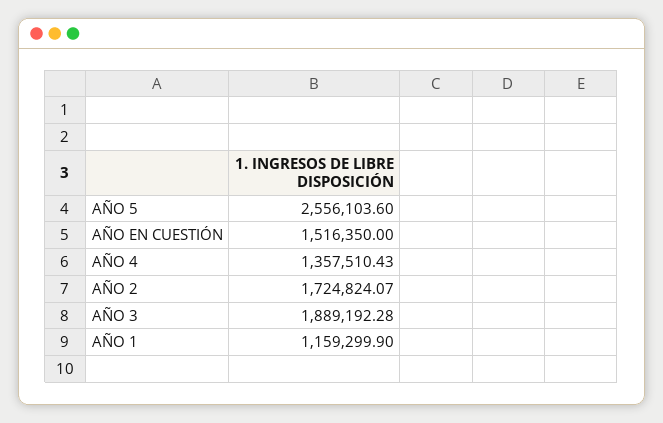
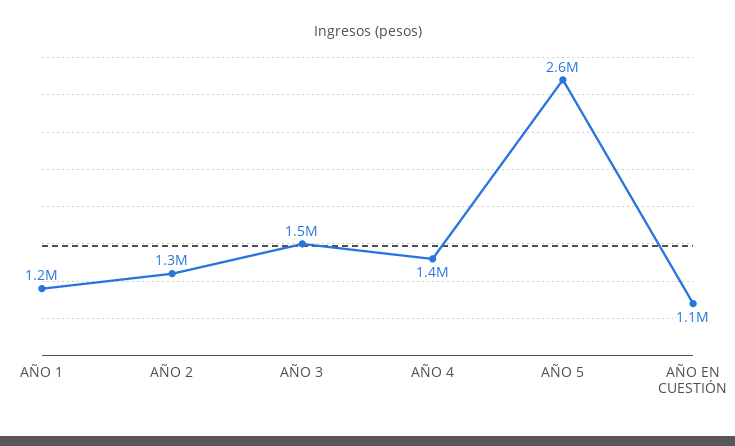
AÑO EN CUESTIÓN: 1516350 -> 1100000
AÑO 2: 1724824.07 -> 1300000
AÑO 3: 1889192.28 -> 1500000

